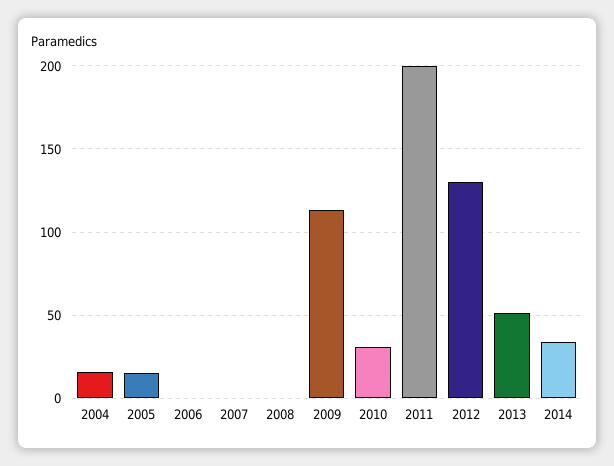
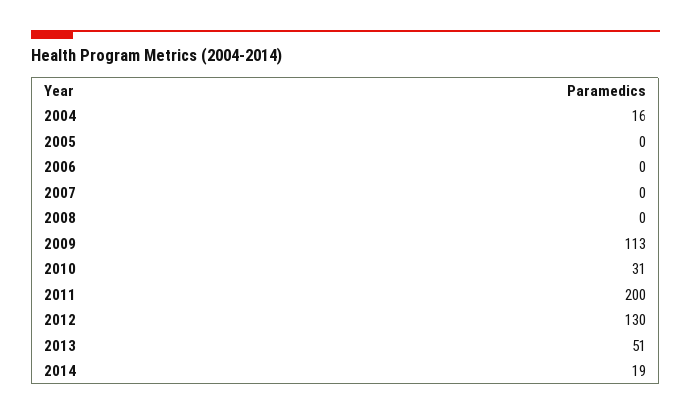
2005: 15 -> 0
2014: 35 -> 19

